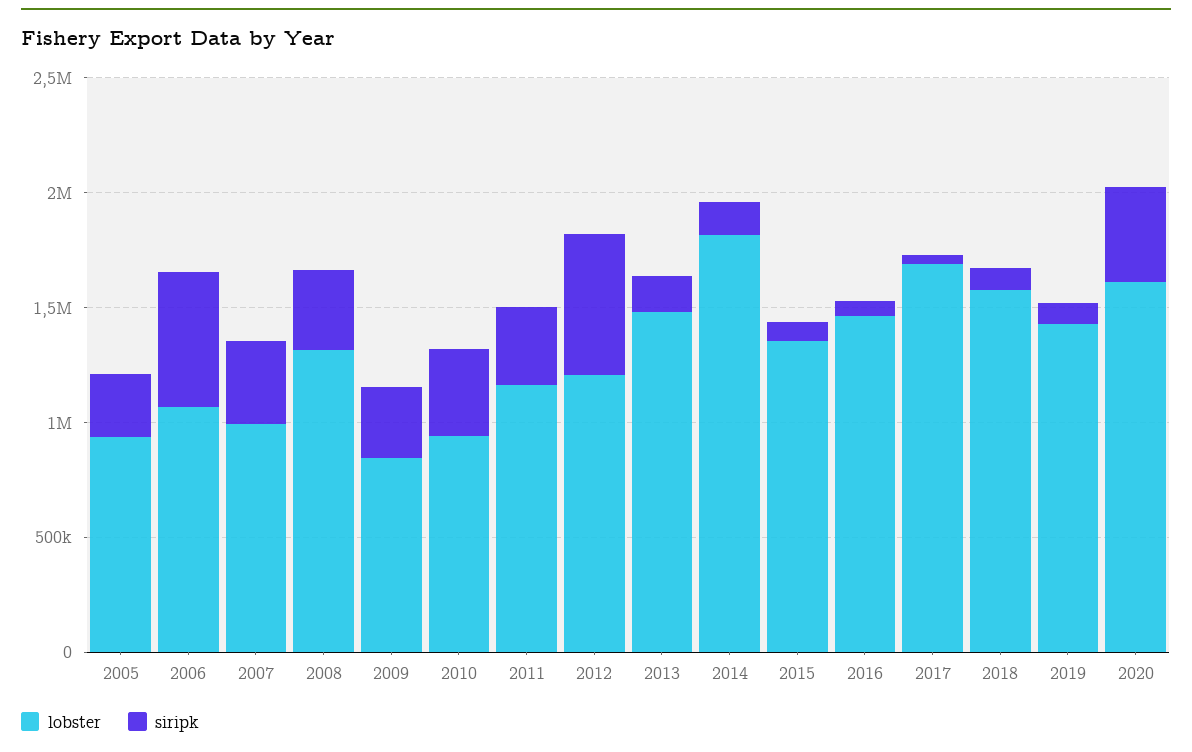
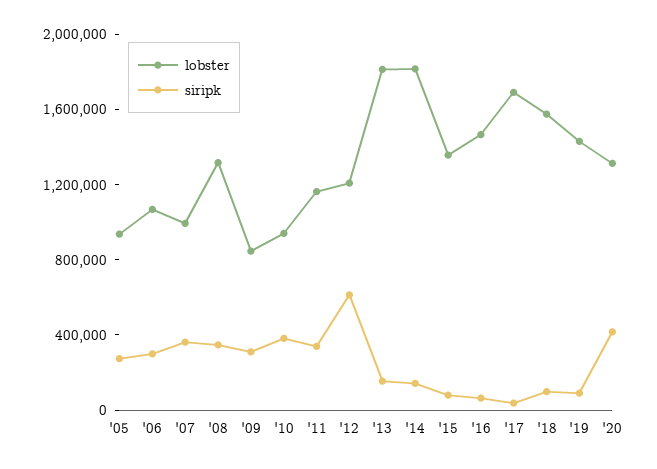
siripk, 2006: 600000 -> 300000
lobster, 2013: 1500000 -> 1800000
lobster, 2020: 1600000 -> 1300000

